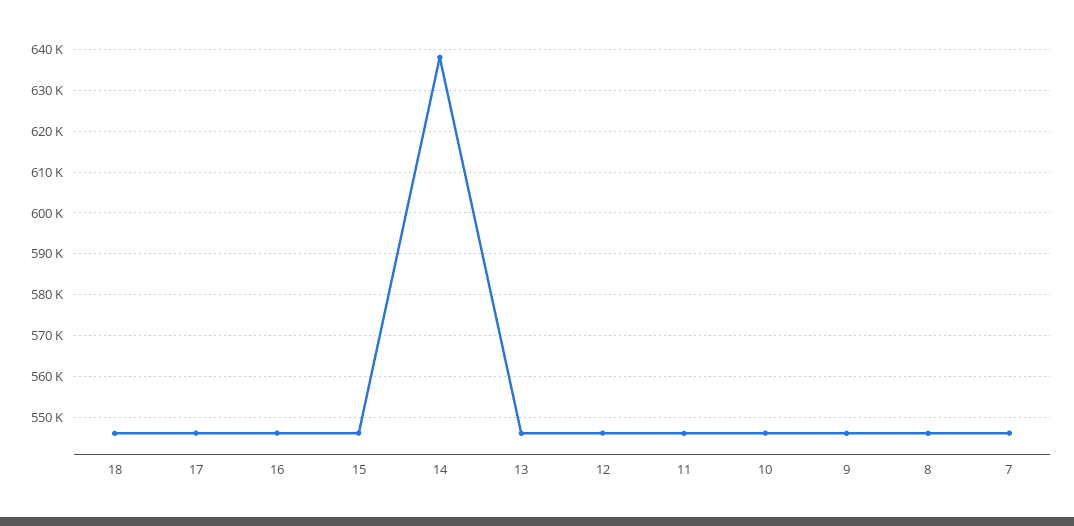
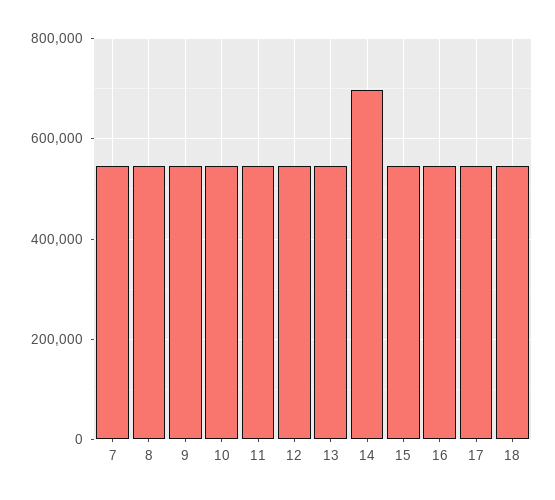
14: 638000 -> 700000

